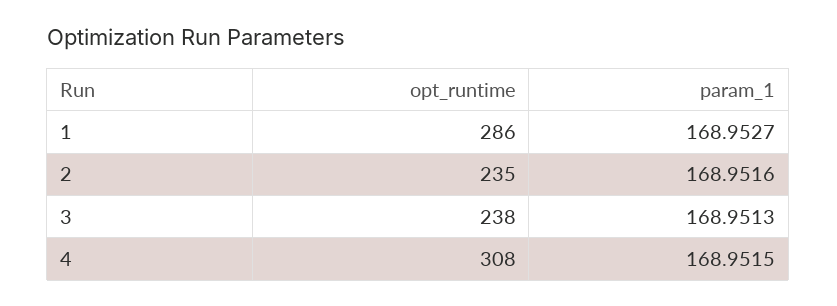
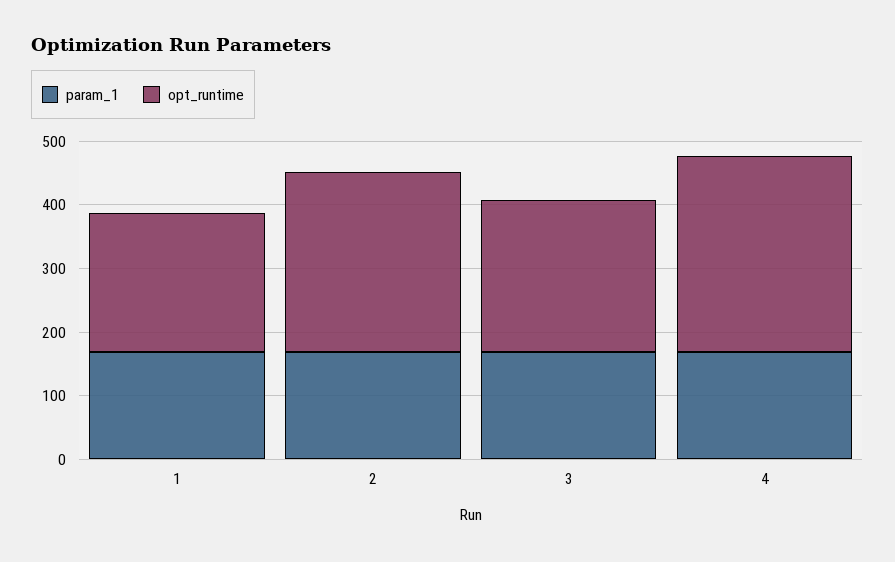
opt_runtime, 1: 286 -> 220
opt_runtime, 2: 235 -> 280

